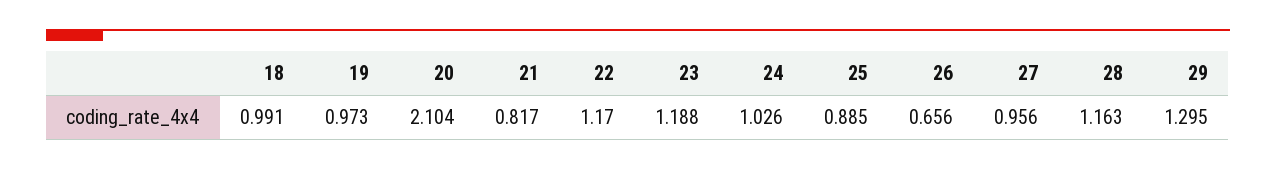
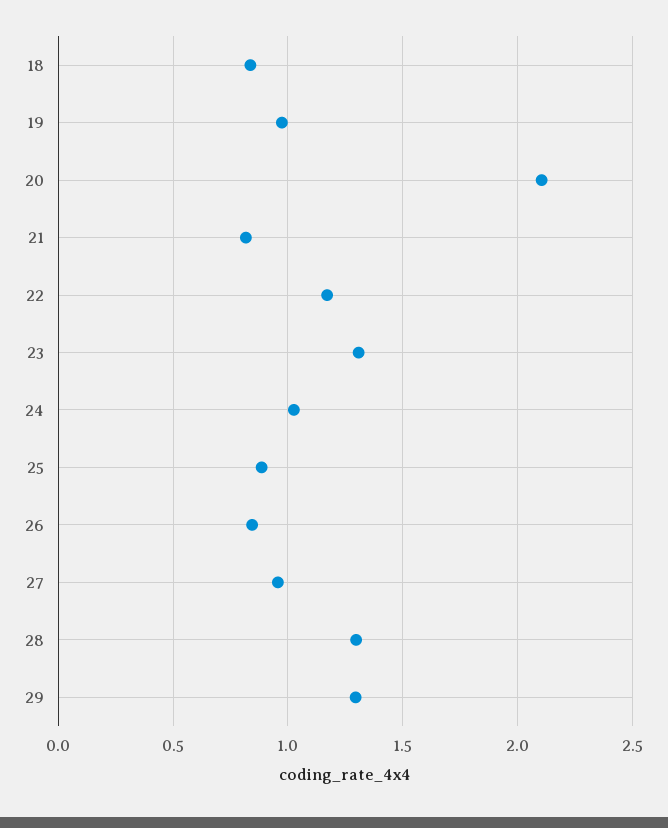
18: 0.991 -> 0.85
23: 1.188 -> 1.3
26: 0.656 -> 0.85
28: 1.163 -> 1.3

